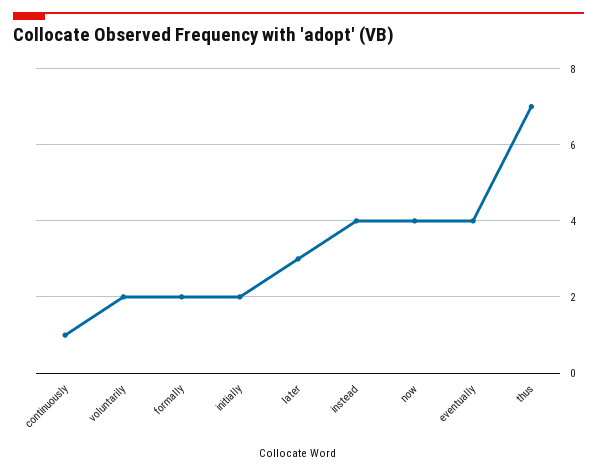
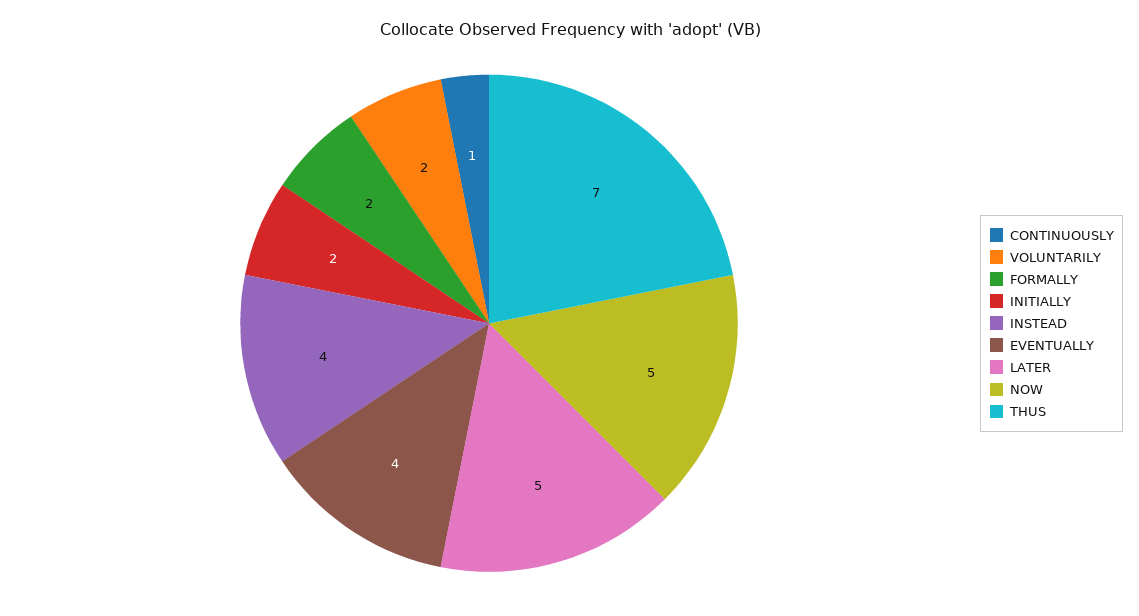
later: 3 -> 5
now: 4 -> 5

